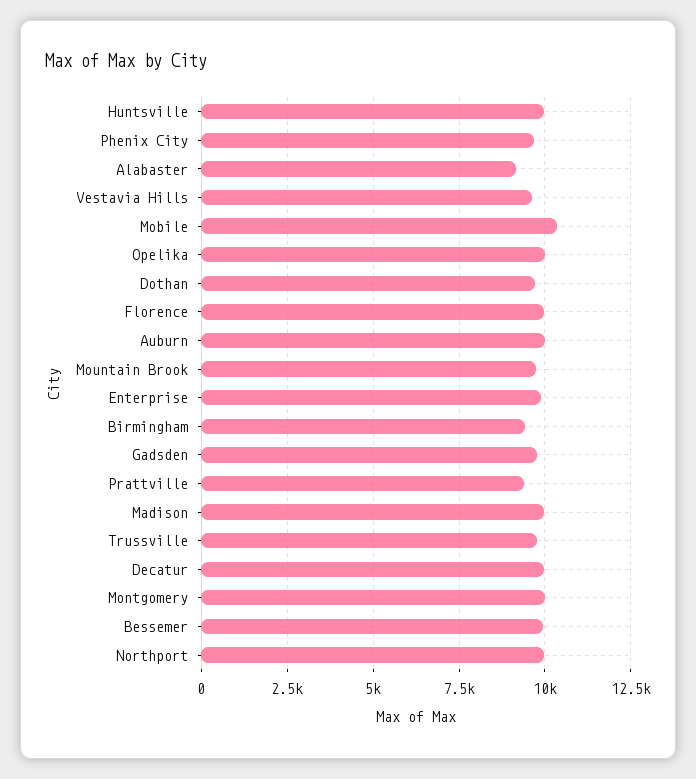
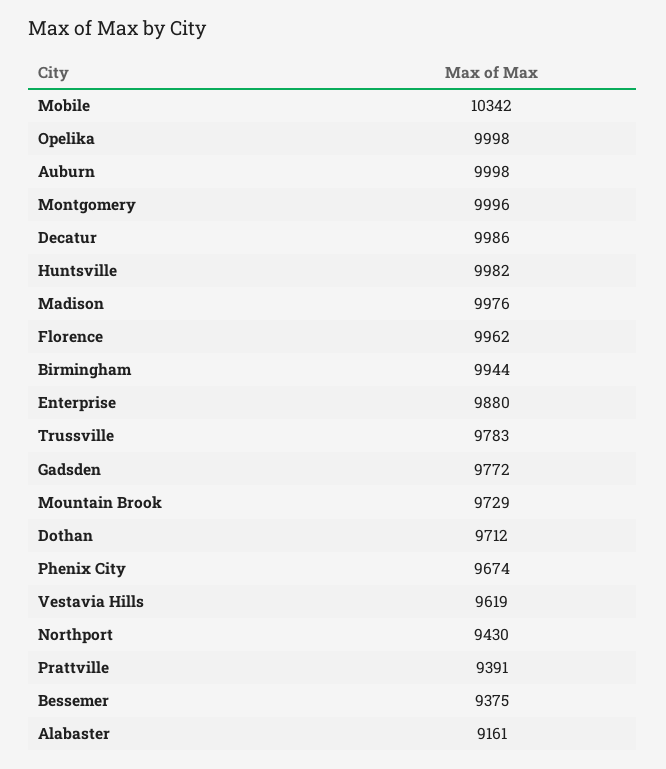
Birmingham: 9500 -> 9944
Bessemer: 10000 -> 9375
Northport: 10000 -> 9430

